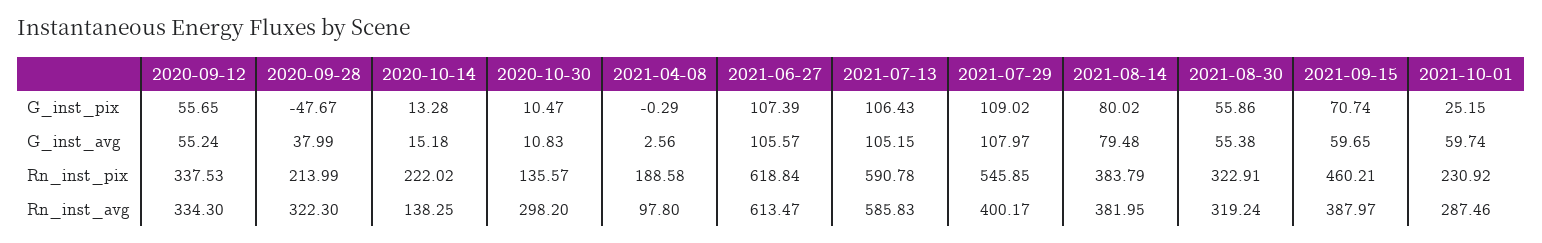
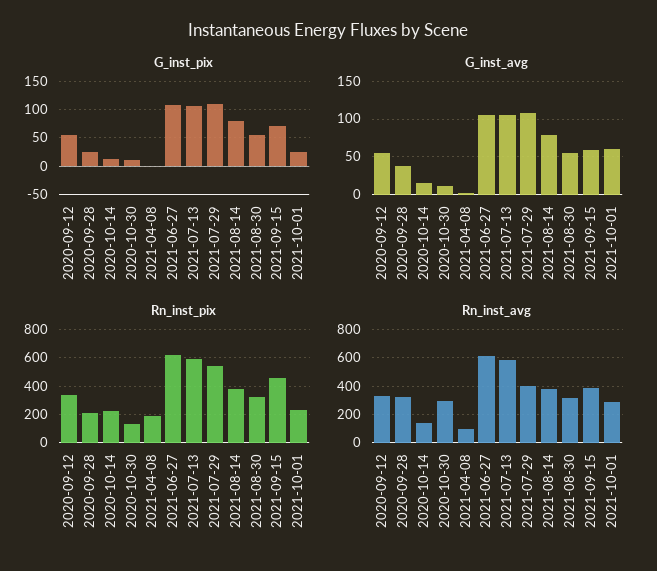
G_inst_pix, 2020-09-28: -47.67 -> 25

